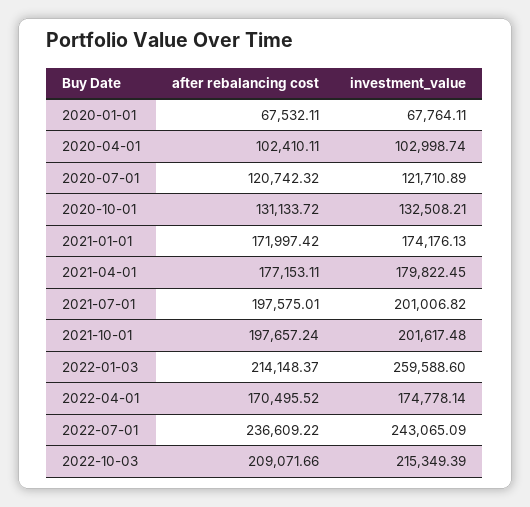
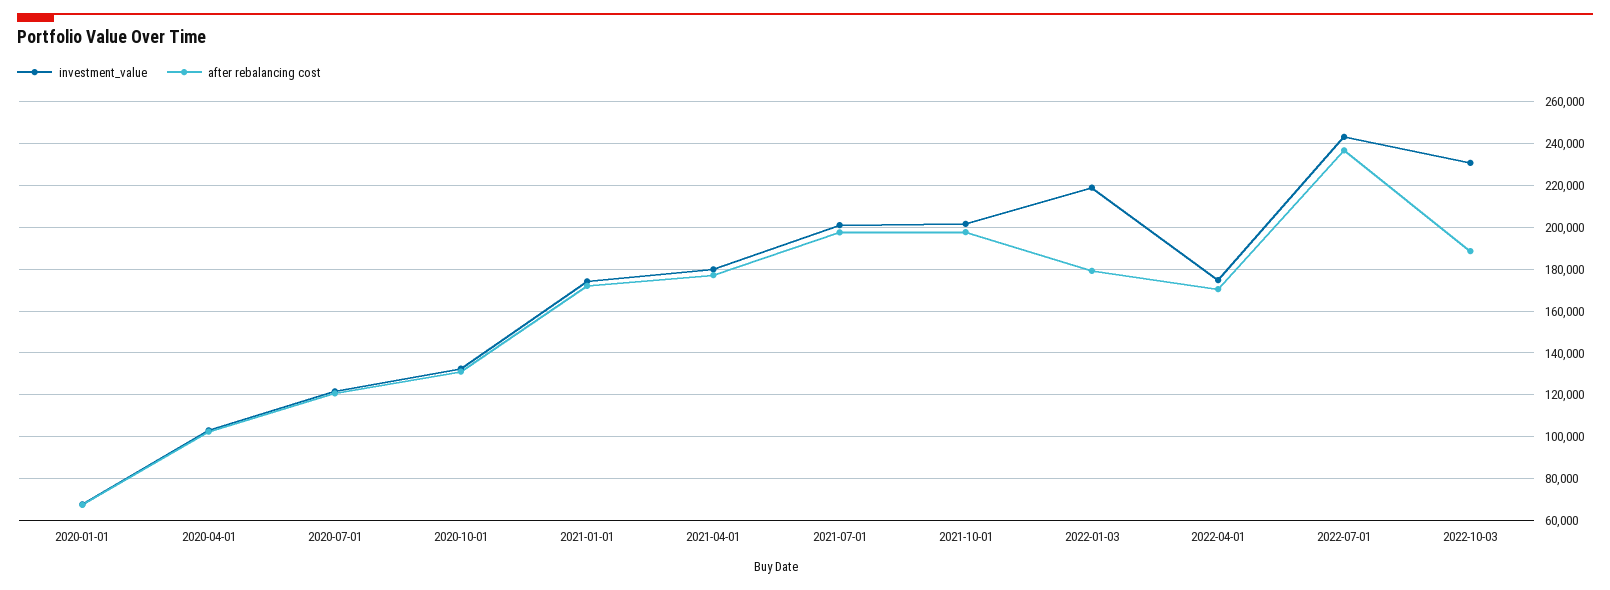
after rebalancing cost, 2022-01-03: 214148.37 -> 180000
investment_value, 2022-01-03: 259588.6 -> 220000
after rebalancing cost, 2022-10-03: 209071.66 -> 190000
investment_value, 2022-10-03: 215349.39 -> 230000

